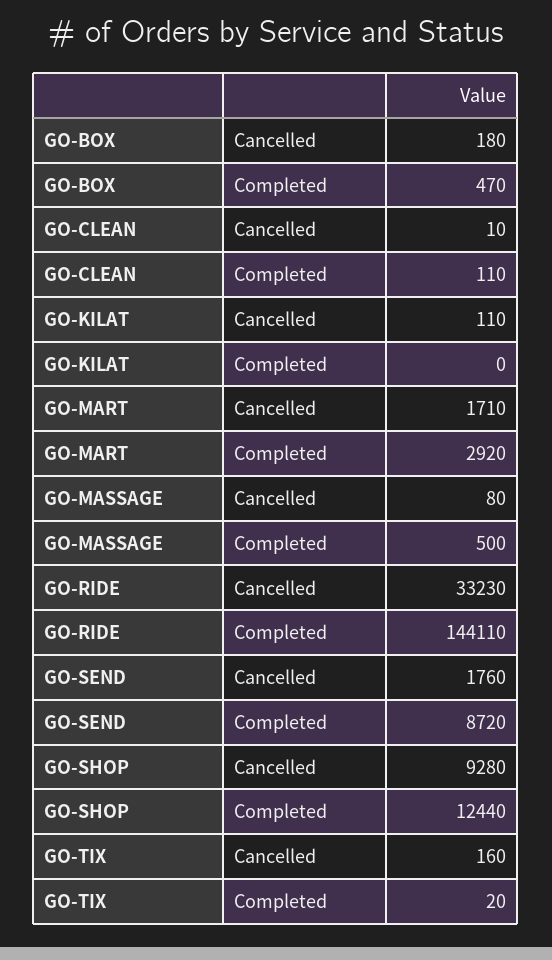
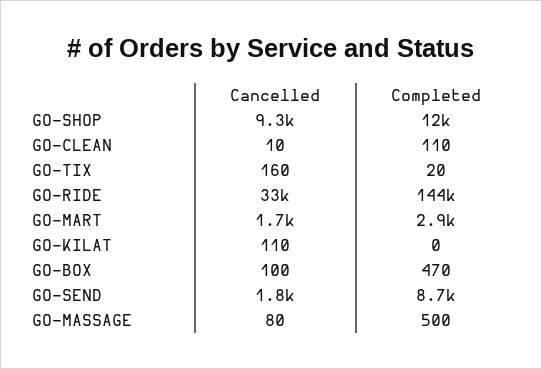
GO-BOX, Cancelled: 180 -> 100

